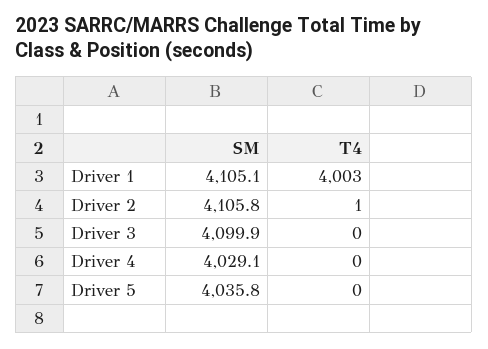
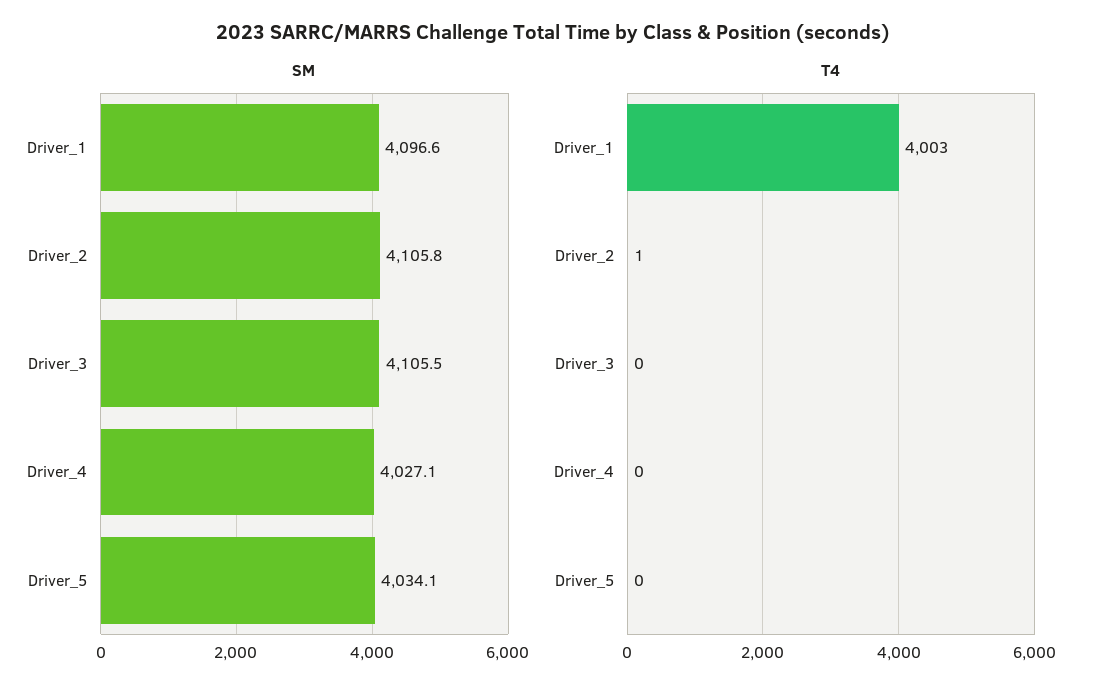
SM, Driver 1: 4105.1 -> 4096.6
SM, Driver 3: 4099.9 -> 4105.5
SM, Driver 4: 4029.1 -> 4027.1
SM, Driver 5: 4035.8 -> 4034.1

